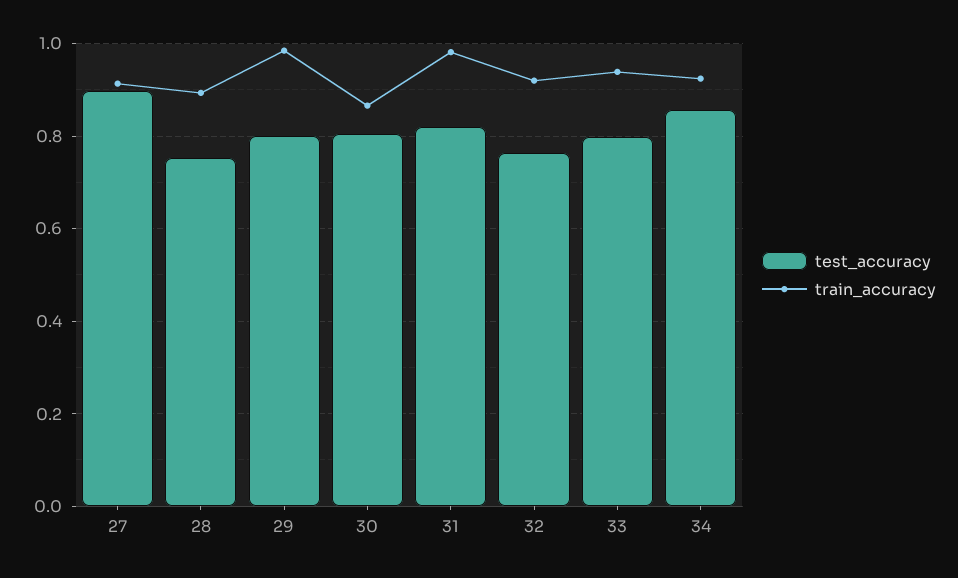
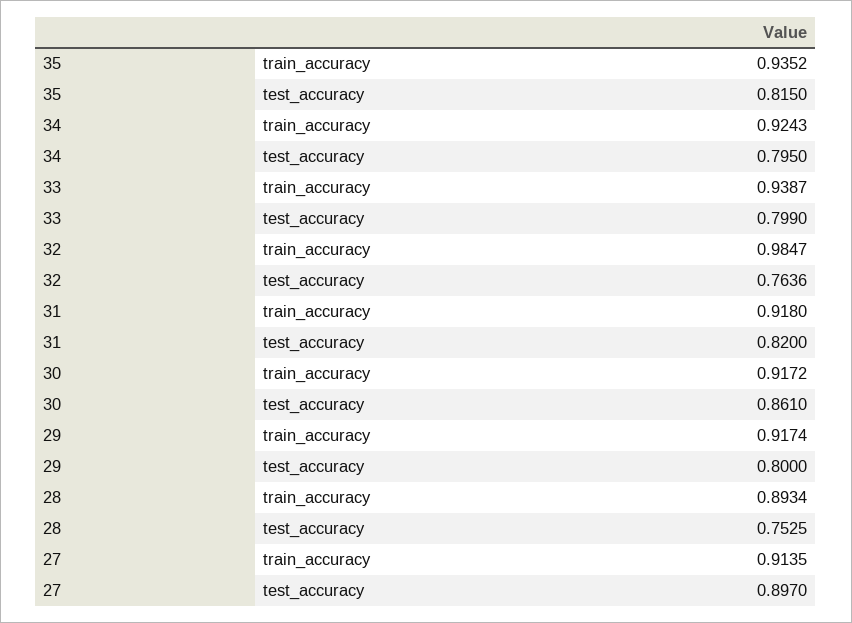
train_accuracy, 29: 0.98 -> 0.9174
test_accuracy, 30: 0.8 -> 0.861
train_accuracy, 30: 0.86 -> 0.9172
train_accuracy, 31: 0.98 -> 0.918
train_accuracy, 32: 0.92 -> 0.9847
test_accuracy, 34: 0.86 -> 0.795
train_accuracy, 35: none -> 0.9352
test_accuracy, 35: none -> 0.815

